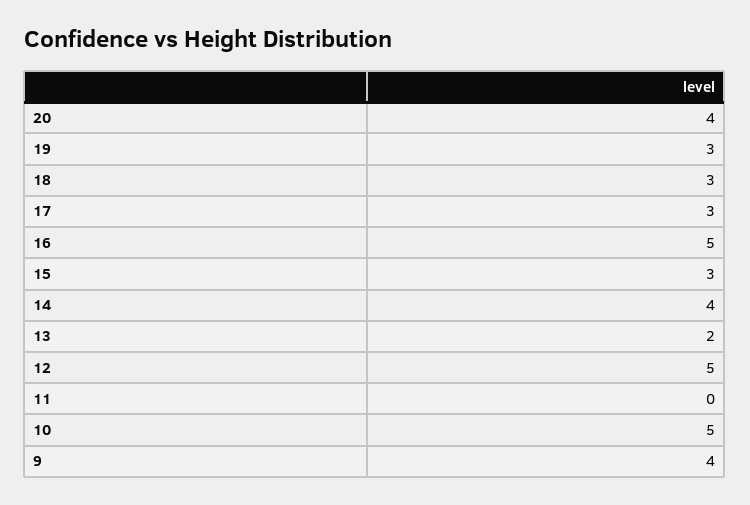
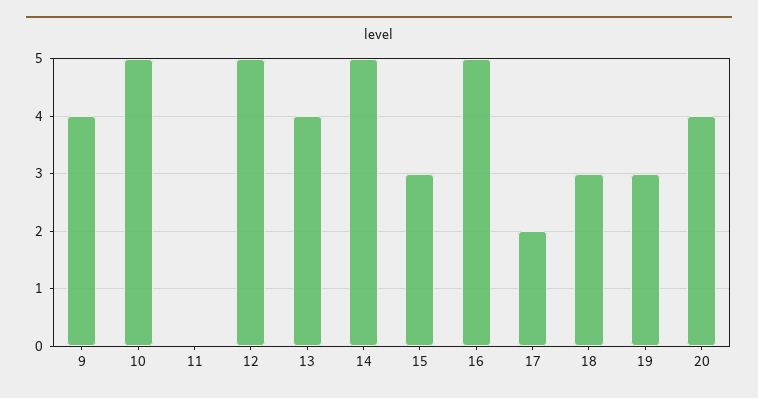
17: 3 -> 2
14: 4 -> 5
13: 2 -> 4

